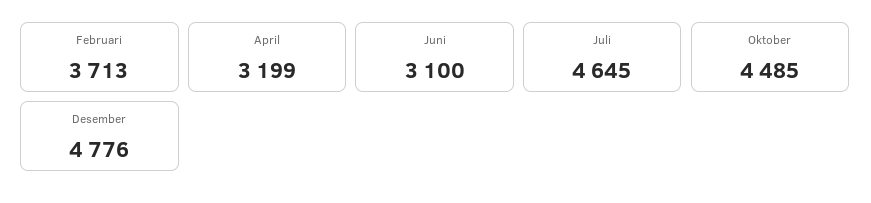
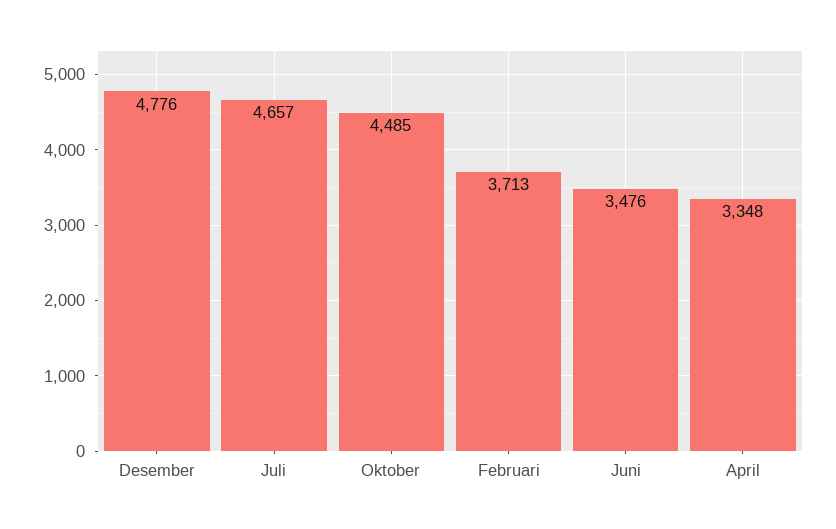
April: 3199 -> 3348
Juni: 3100 -> 3476
Juli: 4645 -> 4657

